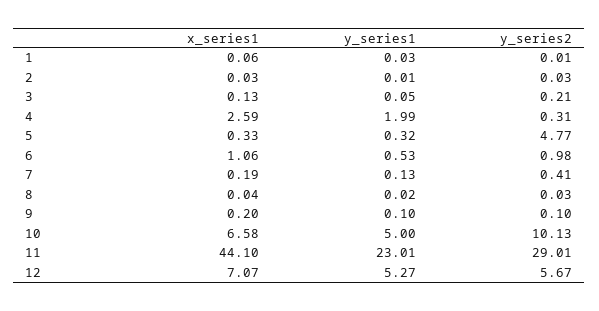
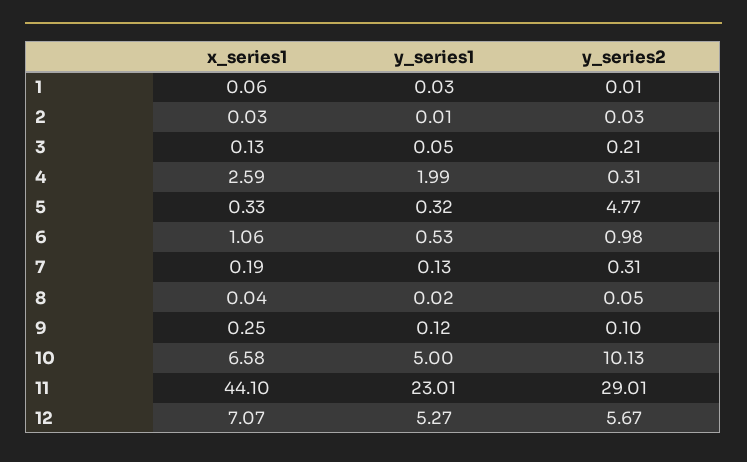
y_series2, 7: 0.41 -> 0.31
y_series2, 8: 0.03 -> 0.05
x_series1, 9: 0.2 -> 0.25
y_series1, 9: 0.1 -> 0.12

